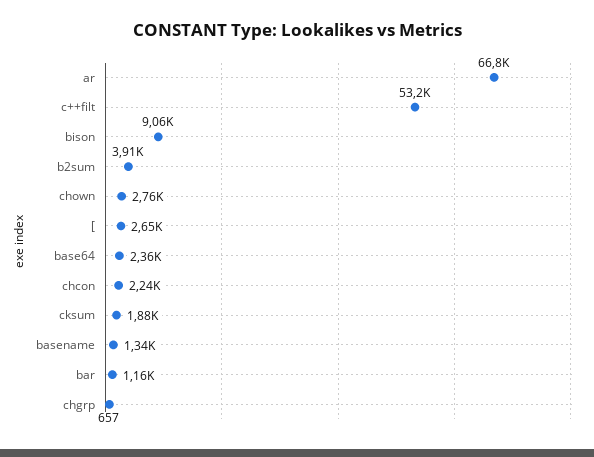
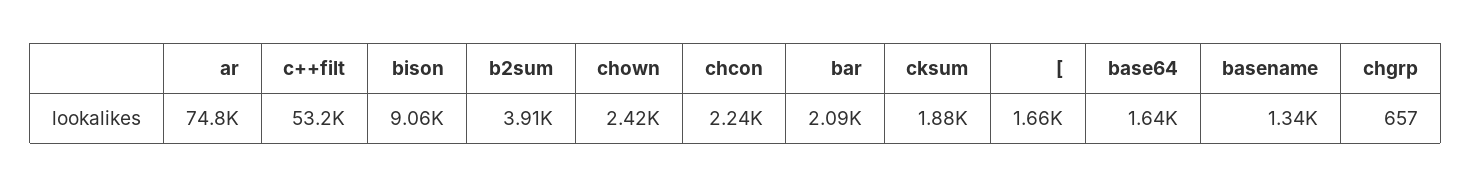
ar: 66800 -> 74800
chown: 2760 -> 2420
[: 2650 -> 1660
base64: 2360 -> 1640
bar: 1160 -> 2090

